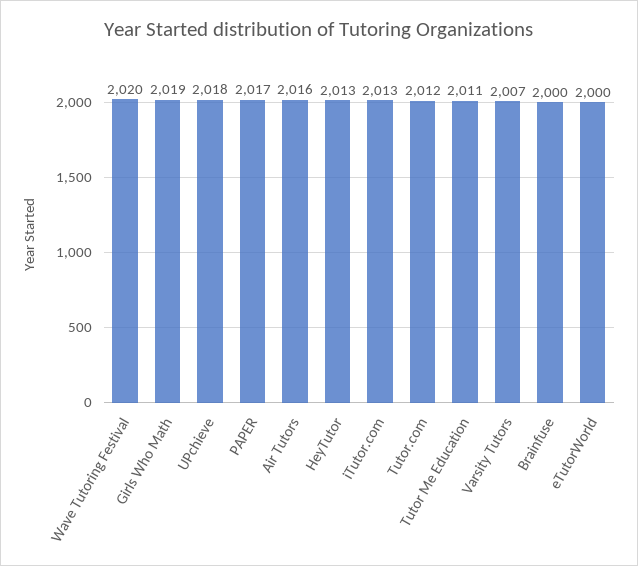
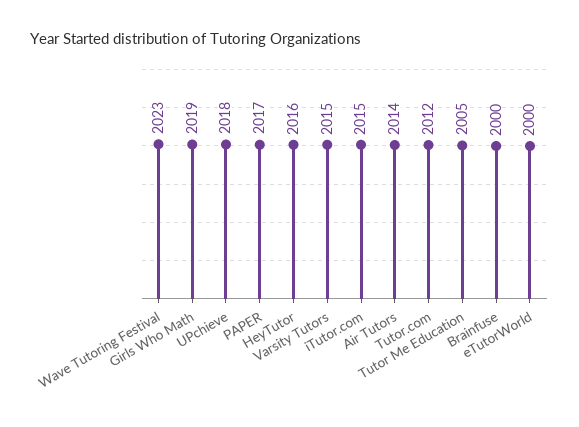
Wave Tutoring Festival: 2020 -> 2023
Air Tutors: 2016 -> 2014
HeyTutor: 2013 -> 2016
iTutor.com: 2013 -> 2015
Tutor Me Education: 2011 -> 2005
Varsity Tutors: 2007 -> 2015

